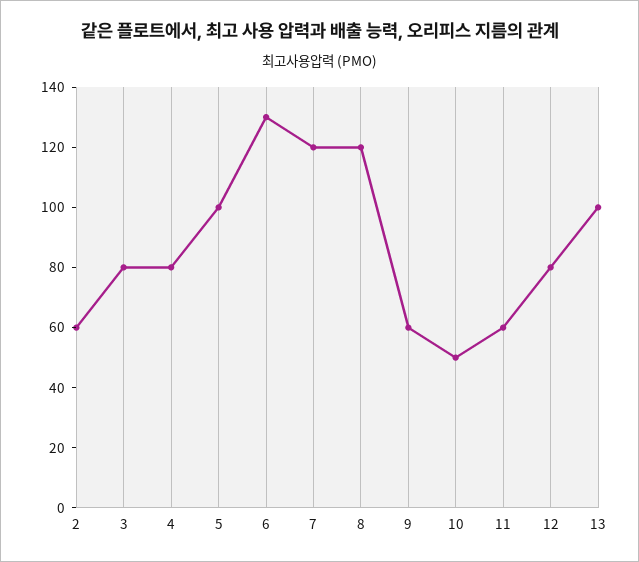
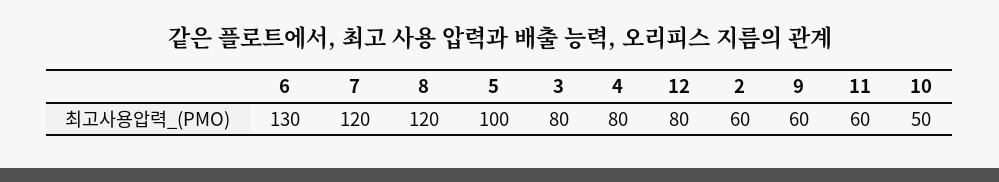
13: 100 -> none

